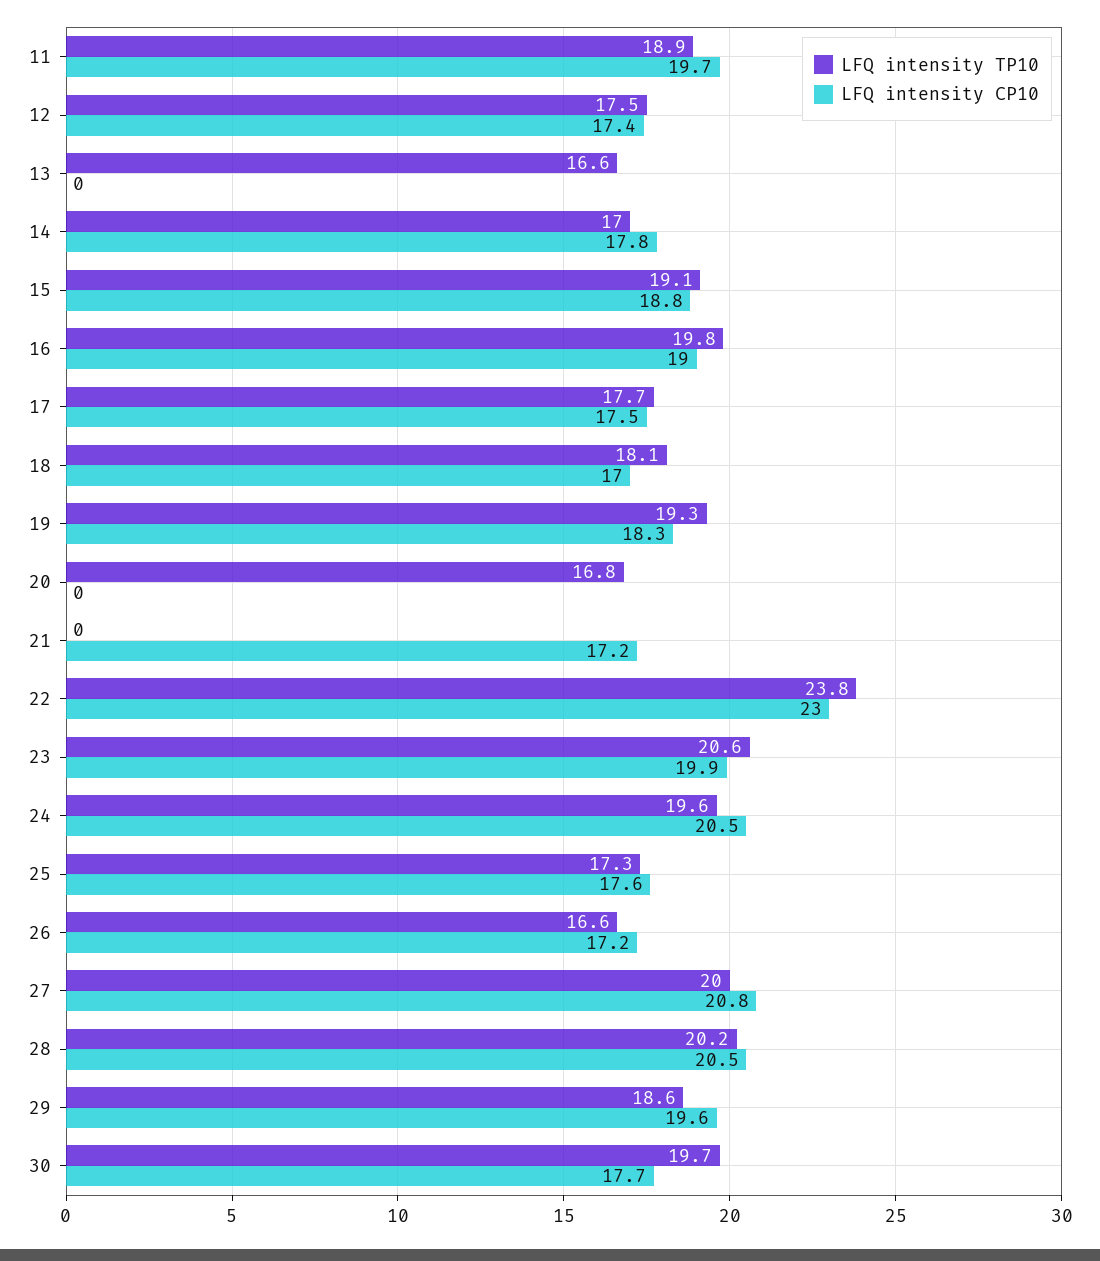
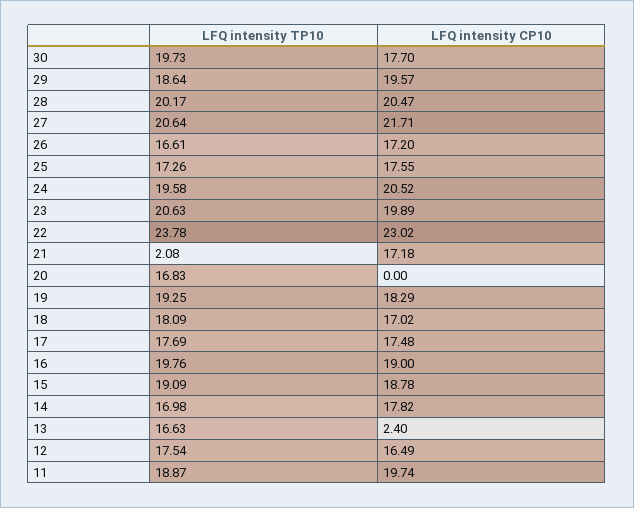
LFQ intensity CP10, 12: 17.4 -> 16.49
LFQ intensity CP10, 13: 0 -> 2.4
LFQ intensity TP10, 21: 0 -> 2.08
LFQ intensity TP10, 27: 20 -> 20.64
LFQ intensity CP10, 27: 20.8 -> 21.71

